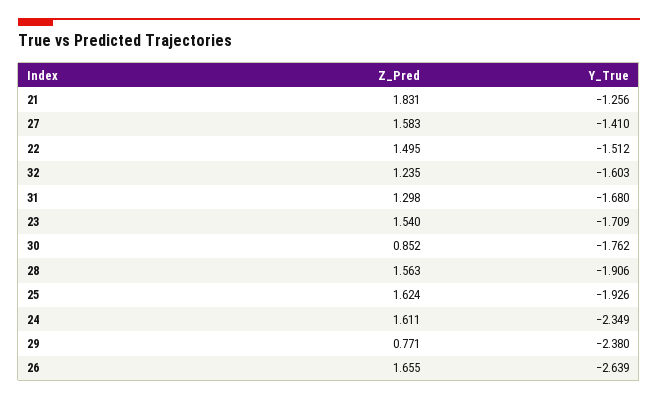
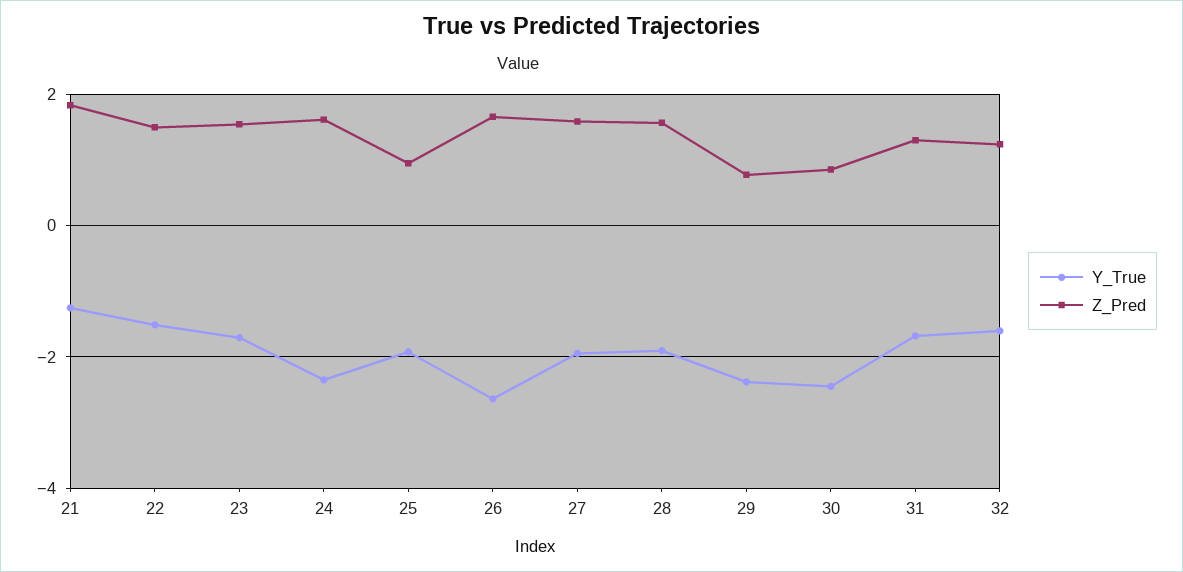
Y_True, 27: -1.41 -> -2
Y_True, 30: -1.762 -> -2.4
Z_Pred, 25: 1.624 -> 1

